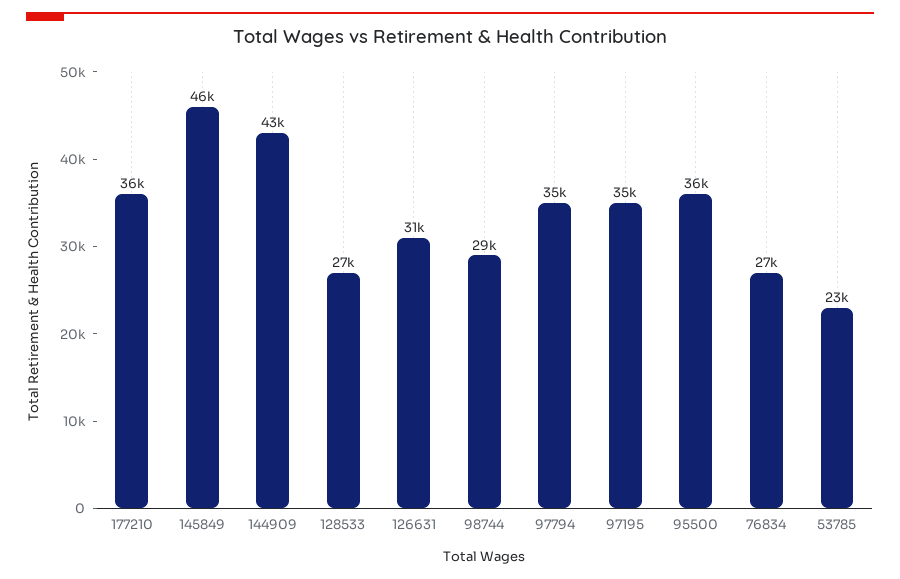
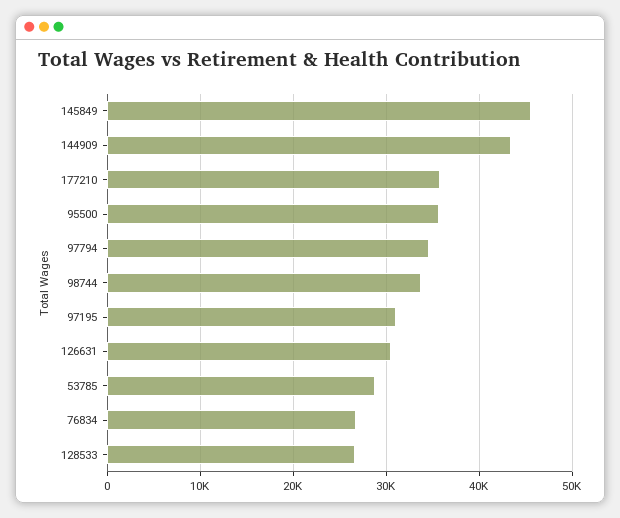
98744: 29000 -> 34000
97195: 35000 -> 31000
53785: 23000 -> 29000

